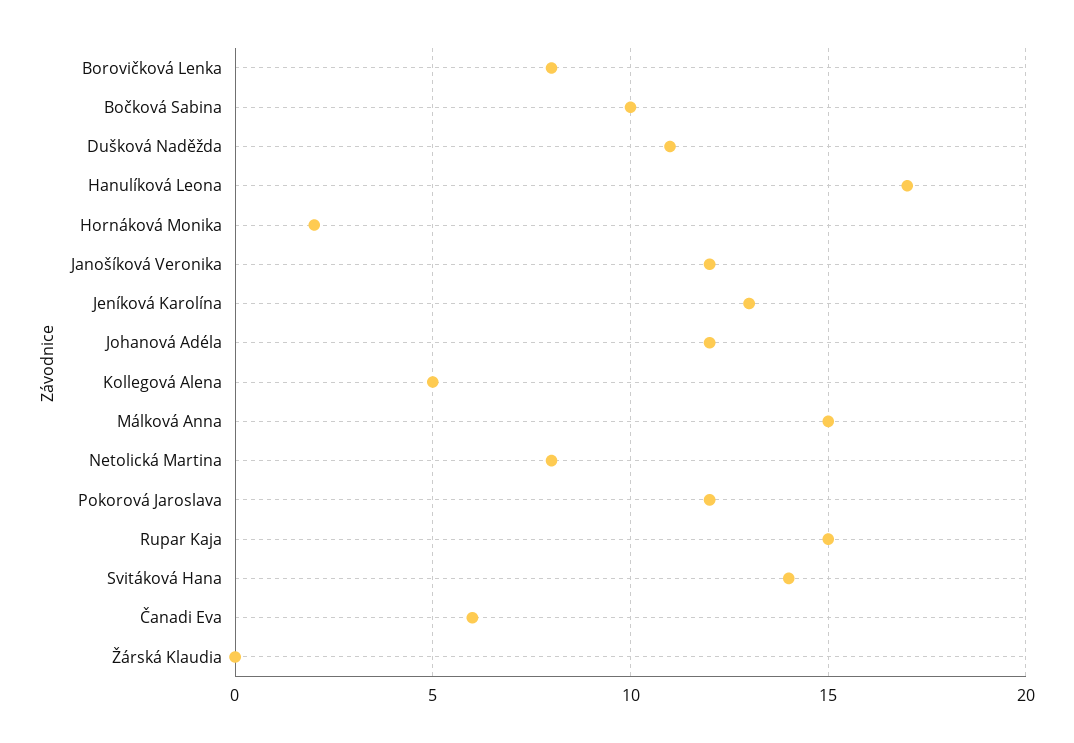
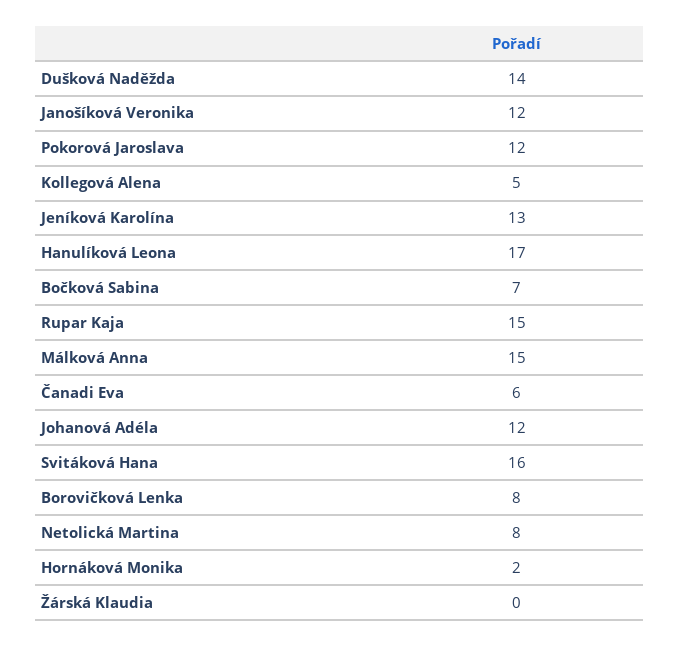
Bočková Sabina: 10 -> 7
Dušková Naděžda: 11 -> 14
Svitáková Hana: 14 -> 16

